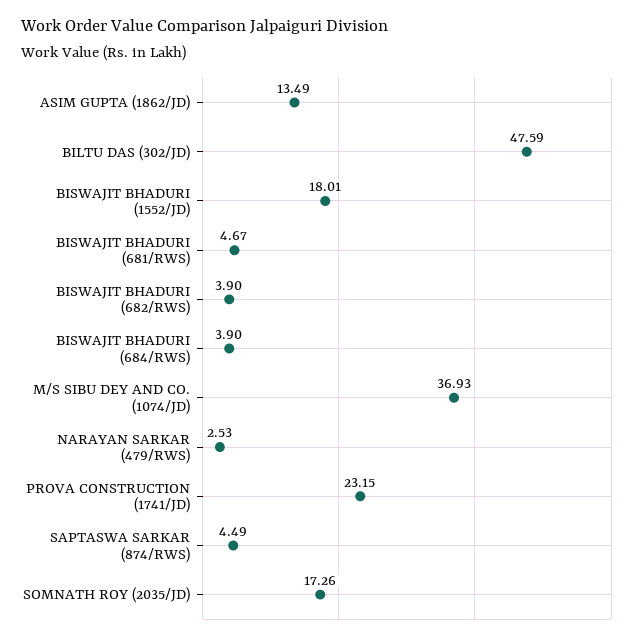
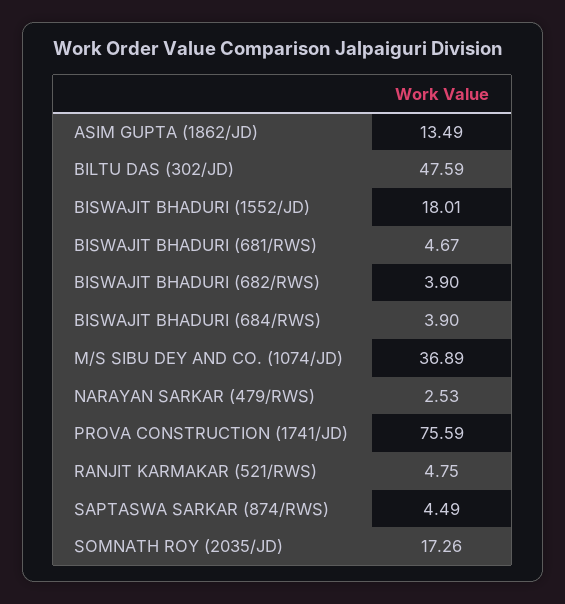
M/S SIBU DEY AND CO. (1074/JD): 36.93 -> 36.89
PROVA CONSTRUCTION (1741/JD): 23.15 -> 75.59
RANJIT KARMAKAR (521/RWS): none -> 4.75

